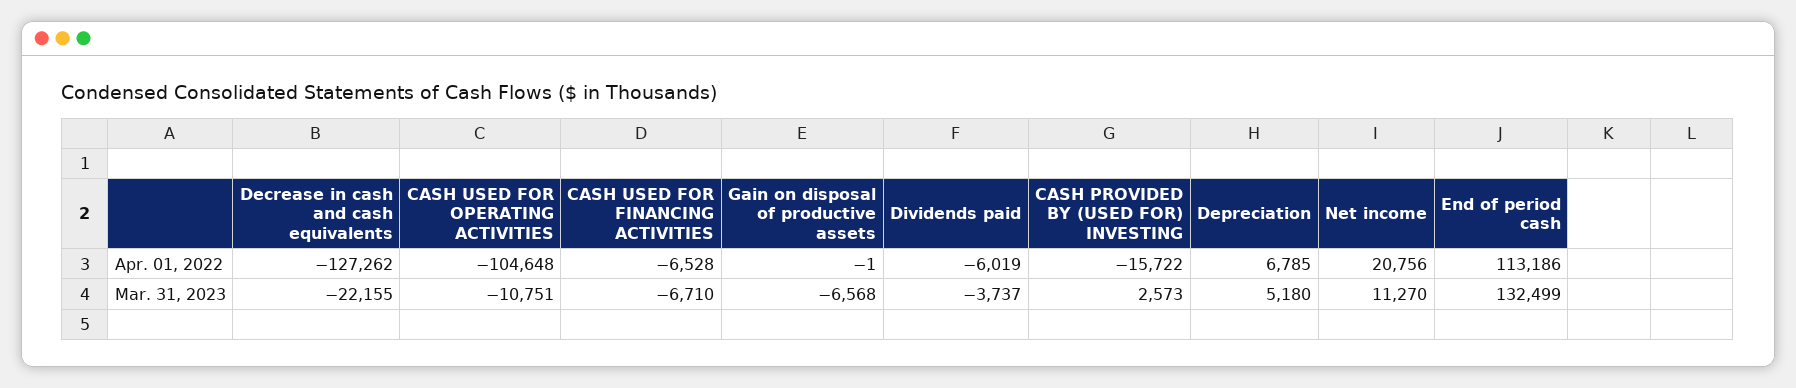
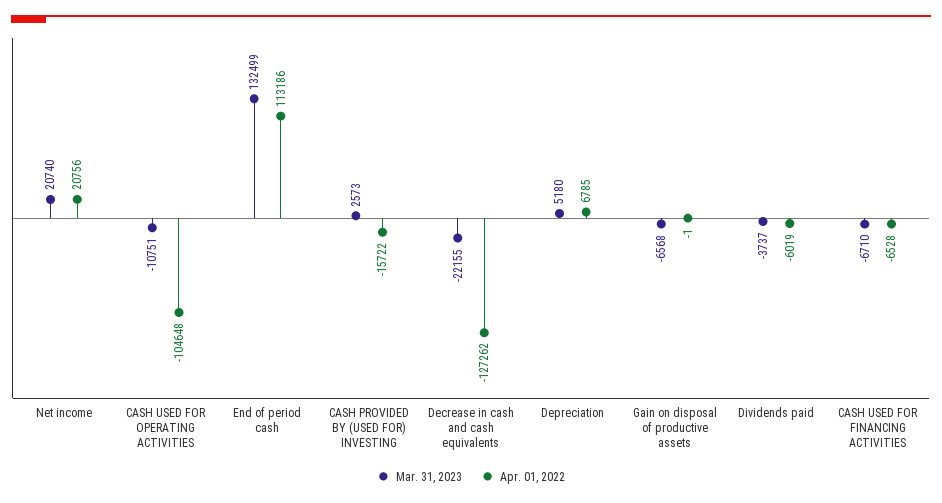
Mar. 31, 2023, Net income: 11270 -> 20740

